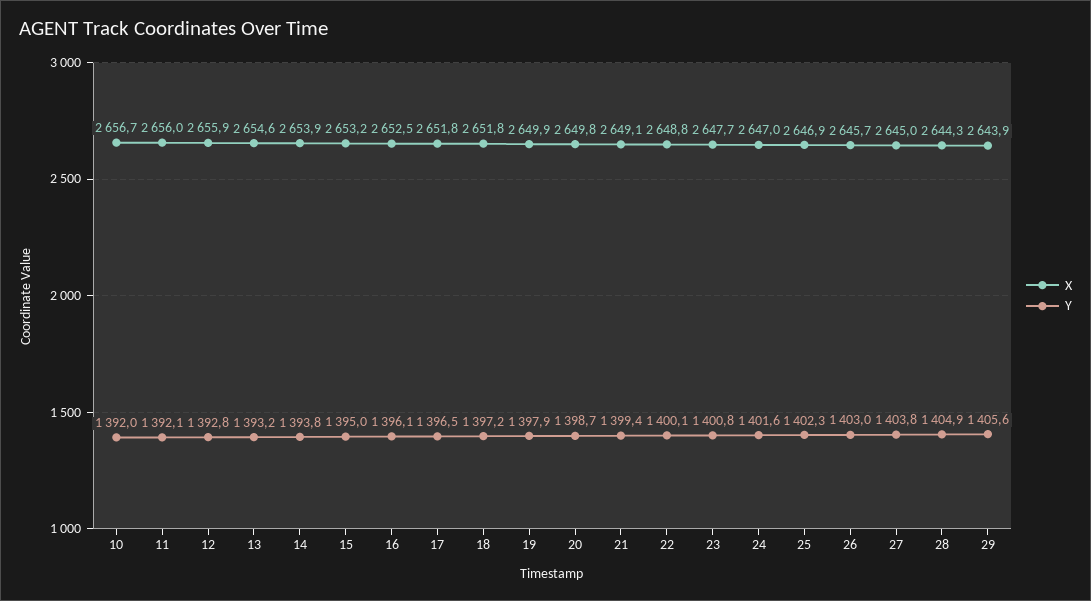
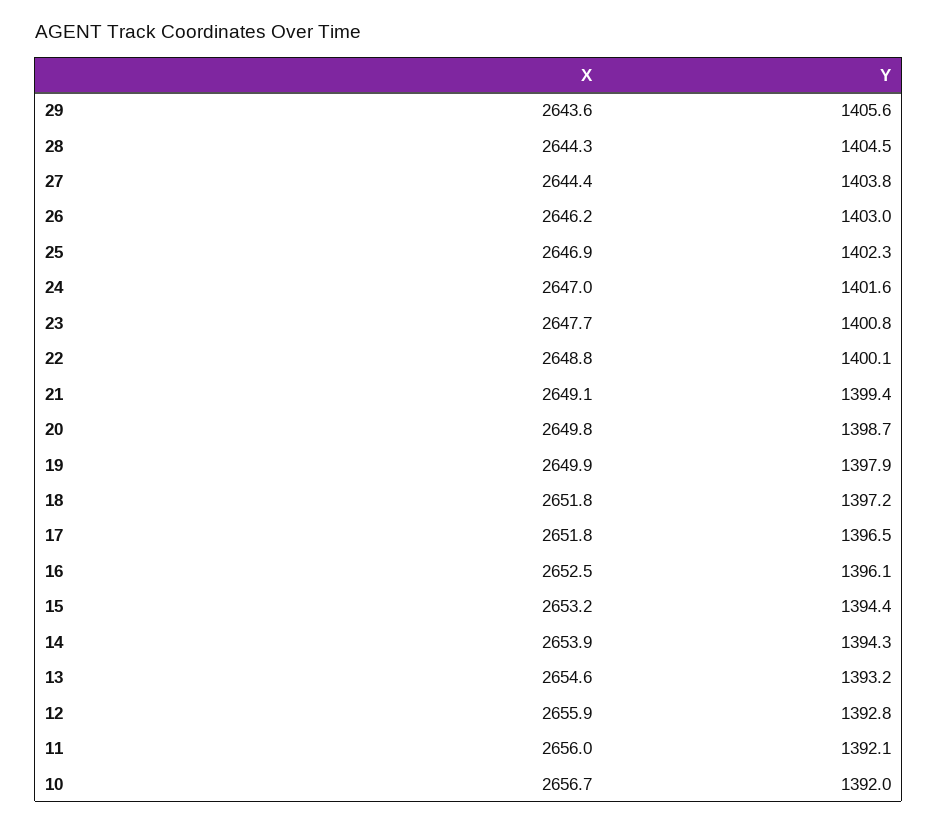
Y, 14: 1393.8 -> 1394.3
Y, 15: 1395 -> 1394.4
X, 26: 2645.7 -> 2646.2
X, 27: 2645 -> 2644.4
Y, 28: 1404.9 -> 1404.5
X, 29: 2643.9 -> 2643.6

